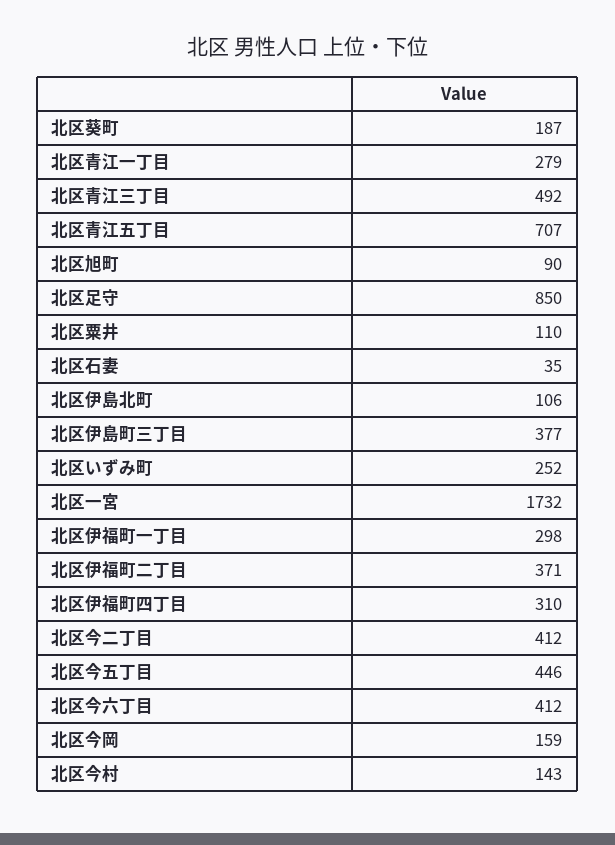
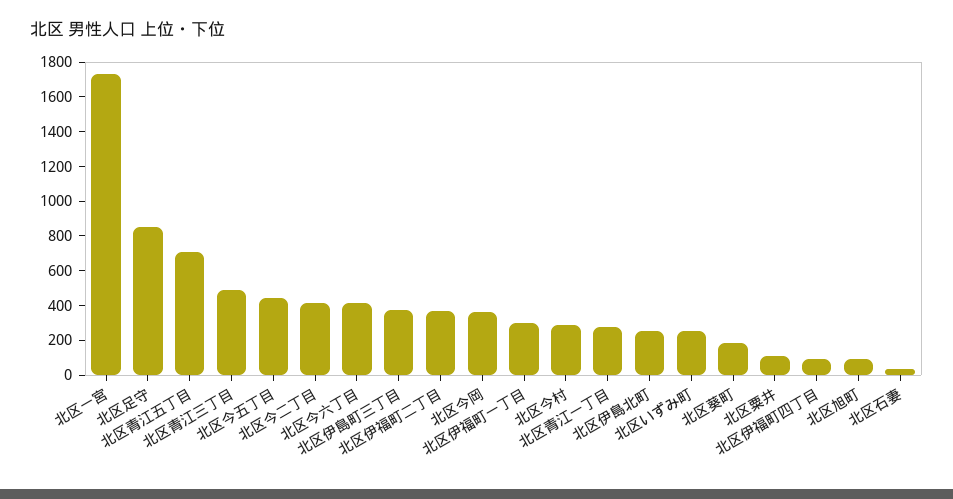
北区伊島北町: 106 -> 250
北区伊福町四丁目: 310 -> 100
北区今岡: 159 -> 350
北区今村: 143 -> 300

